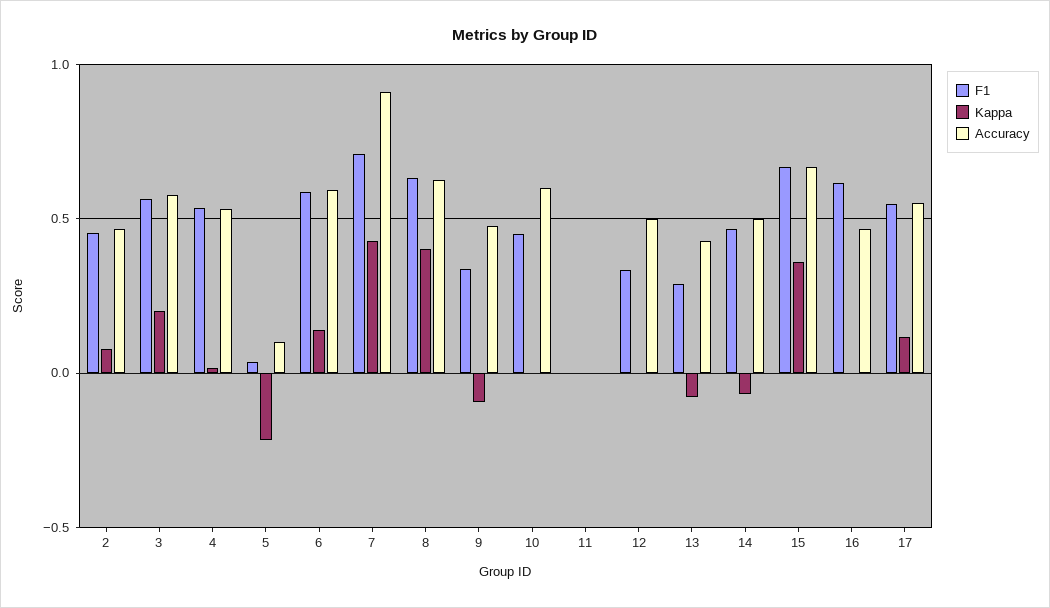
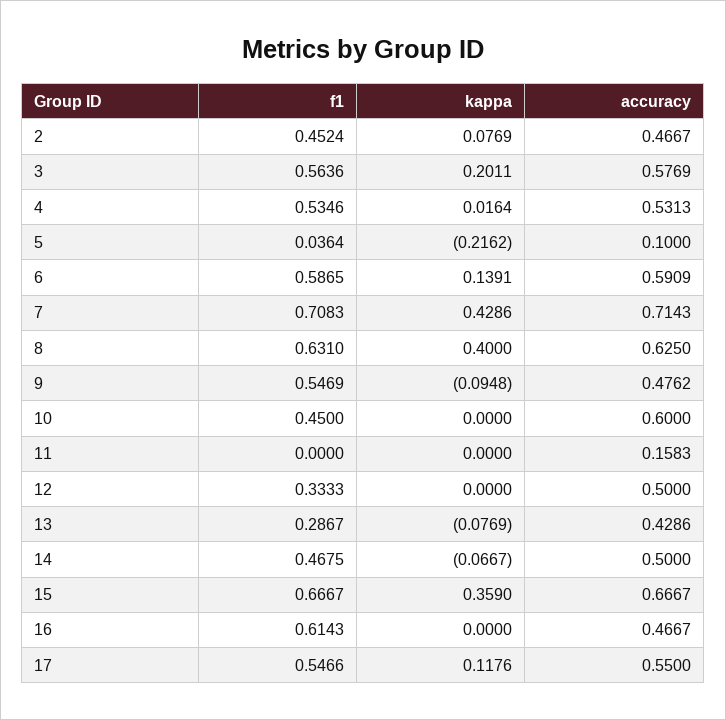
Accuracy, 7: 0.9 -> 0.7143
F1, 9: 0.35 -> 0.5469
Accuracy, 11: 0 -> 0.1583

